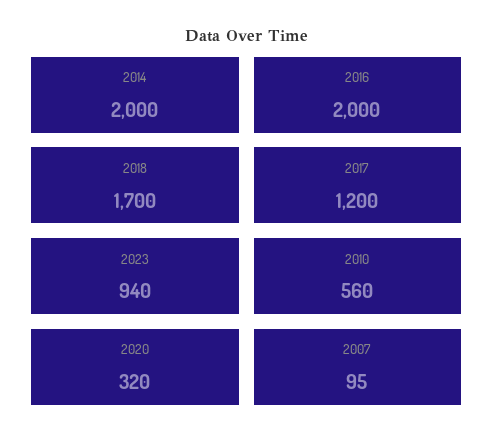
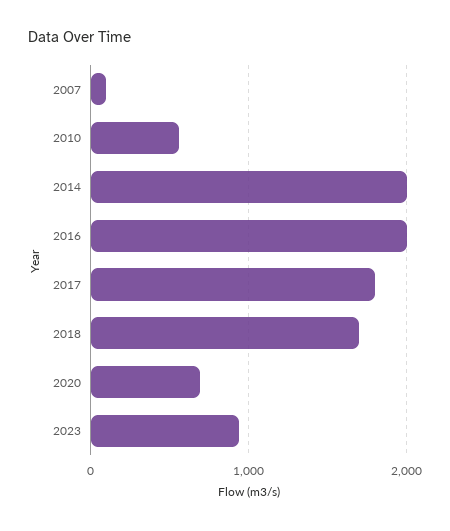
2017: 1200 -> 1800
2020: 320 -> 700

